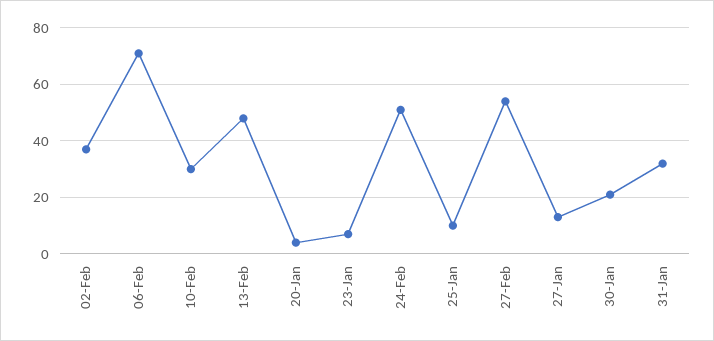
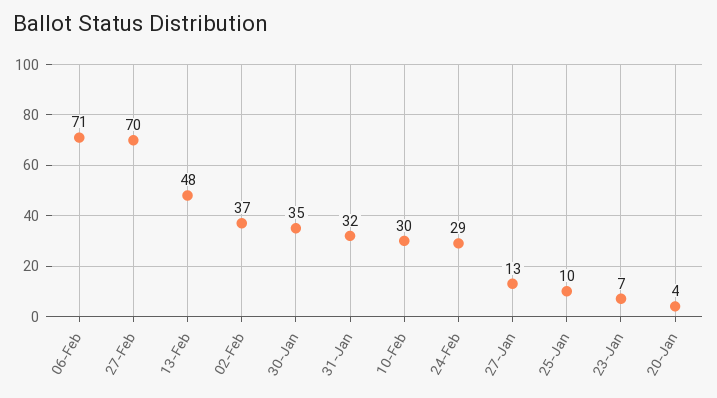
24-Feb: 50 -> 29
27-Feb: 55 -> 70
30-Jan: 20 -> 35

